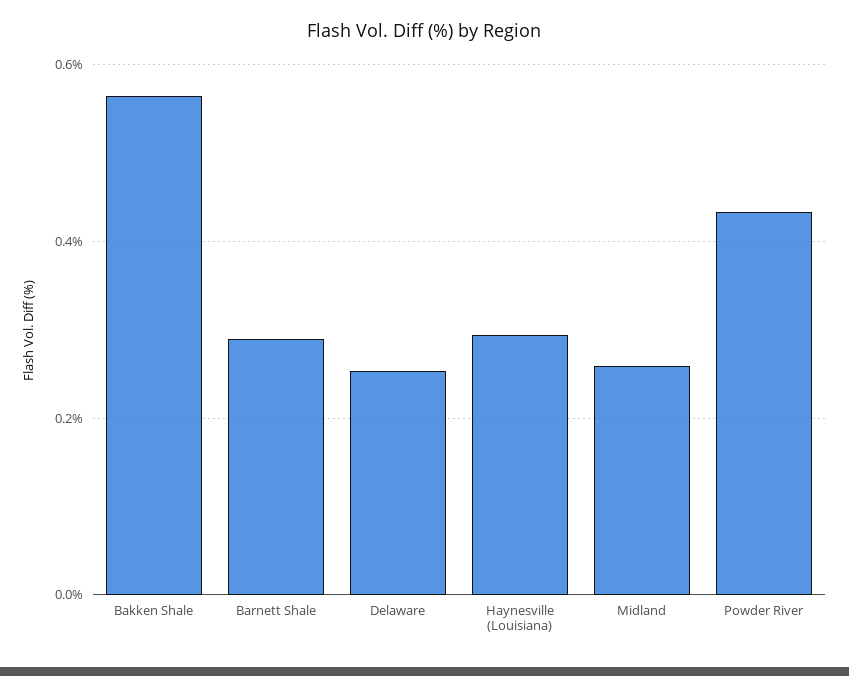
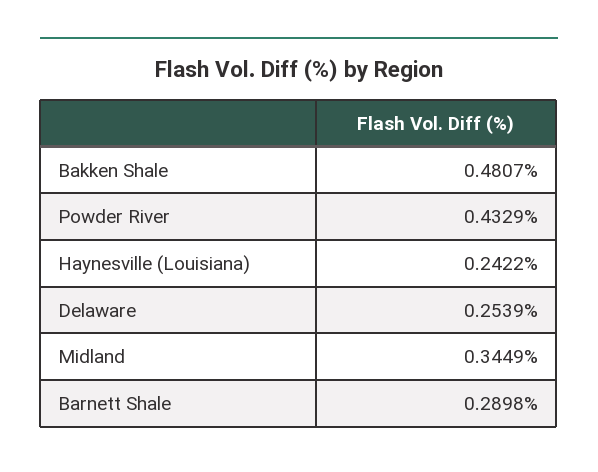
Bakken Shale: 0.56 -> 0.4807
Haynesville (Louisiana): 0.3 -> 0.2422
Midland: 0.26 -> 0.3449

